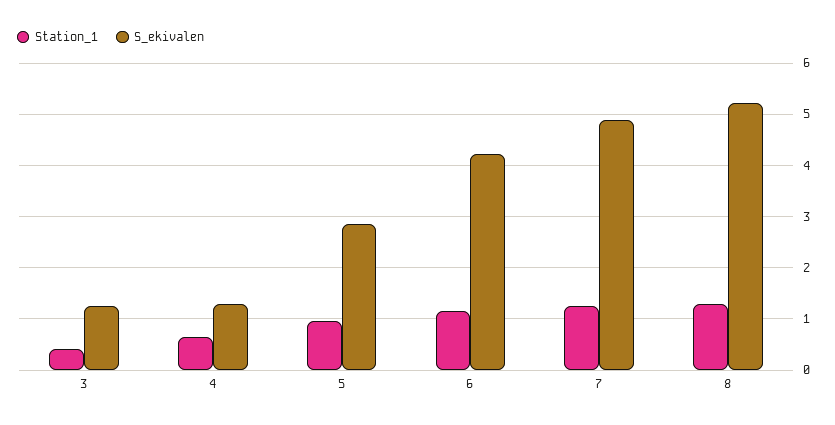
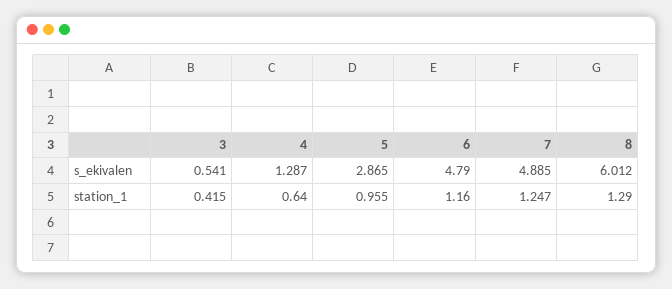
S_ekivalen, 3: 1.2 -> 0.541
S_ekivalen, 6: 4.2 -> 4.79
S_ekivalen, 8: 5.2 -> 6.012

